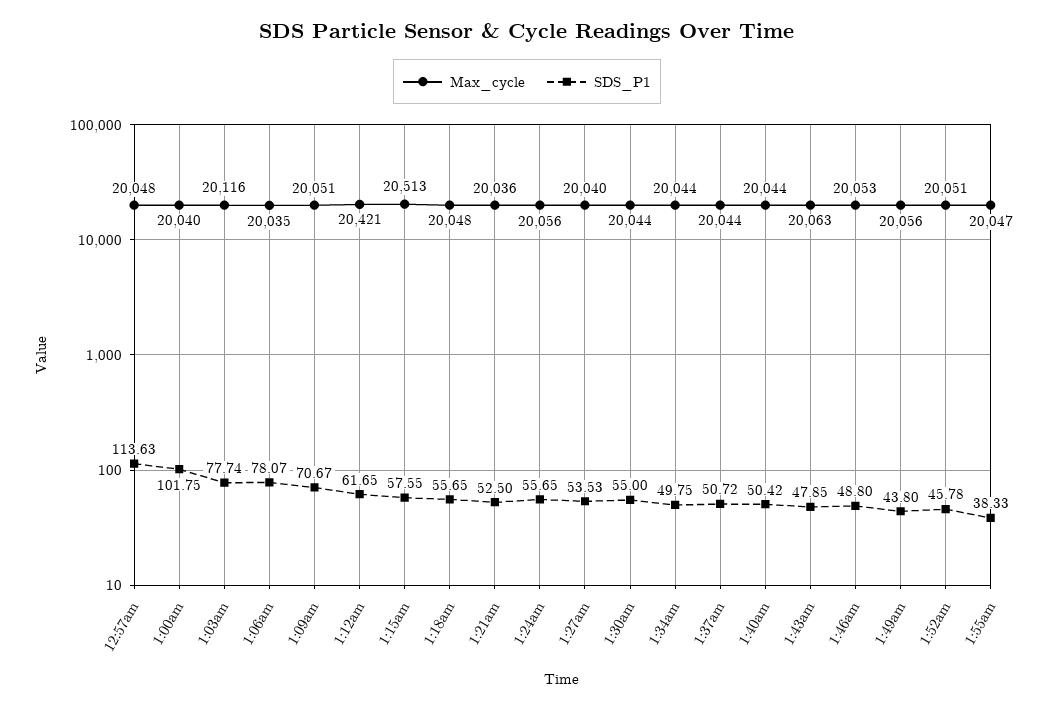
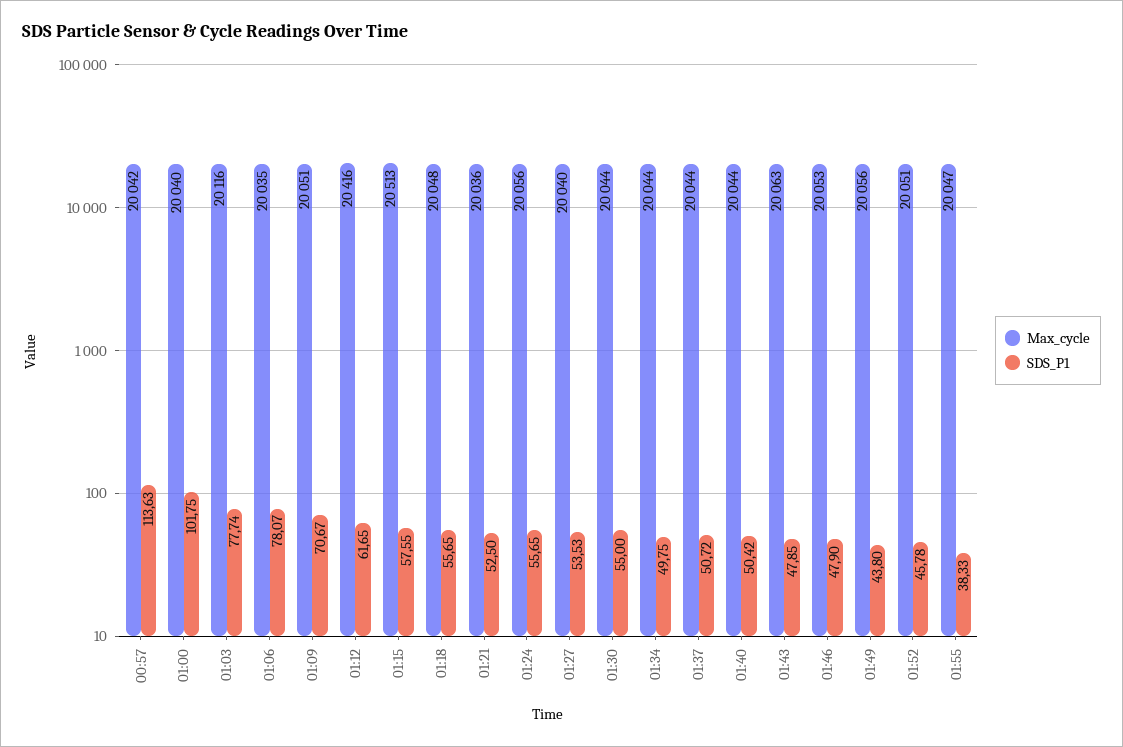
Max_cycle, 12:57am: 20048 -> 20042
Max_cycle, 1:12am: 20421 -> 20416
SDS_P1, 1:46am: 48.8 -> 47.9

